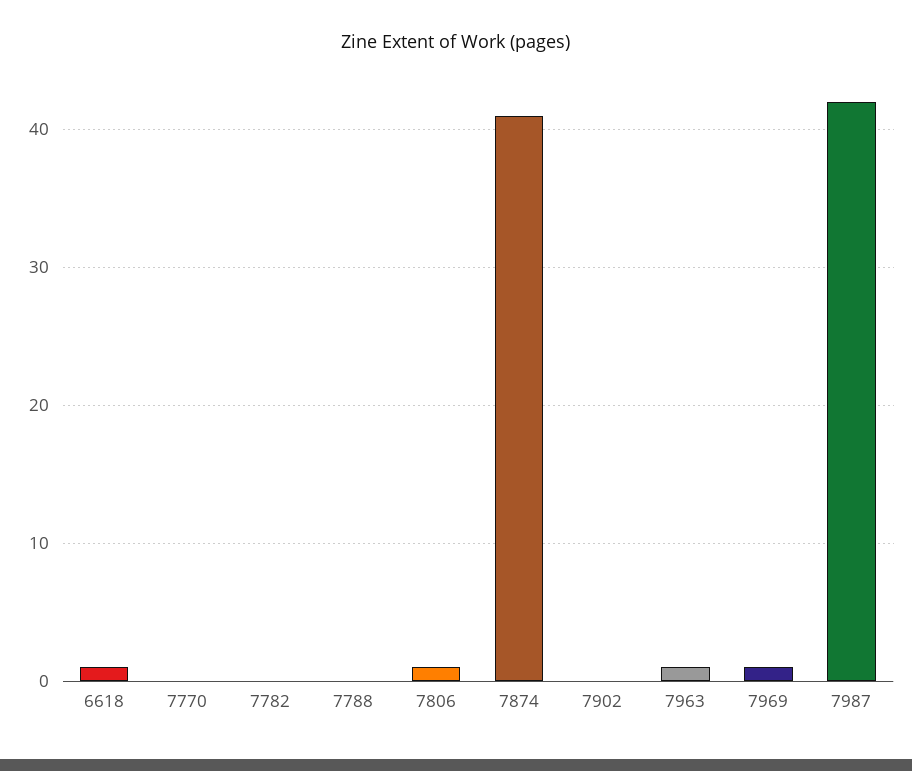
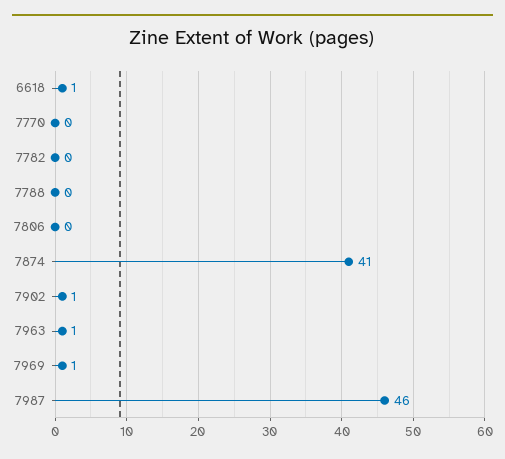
7806: 1 -> 0
7902: 0 -> 1
7987: 42 -> 46

